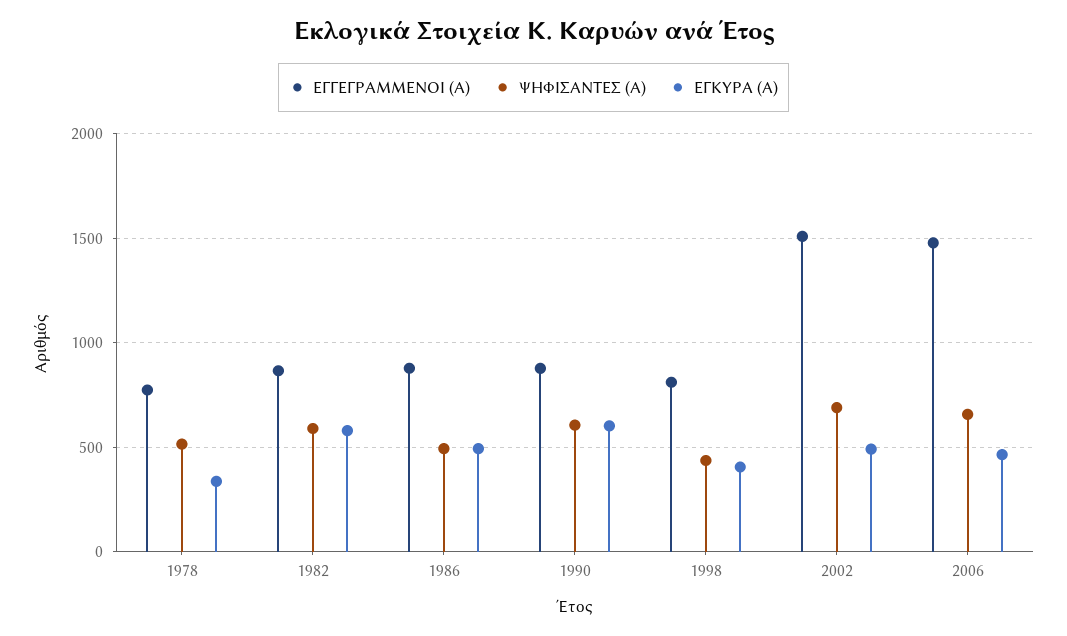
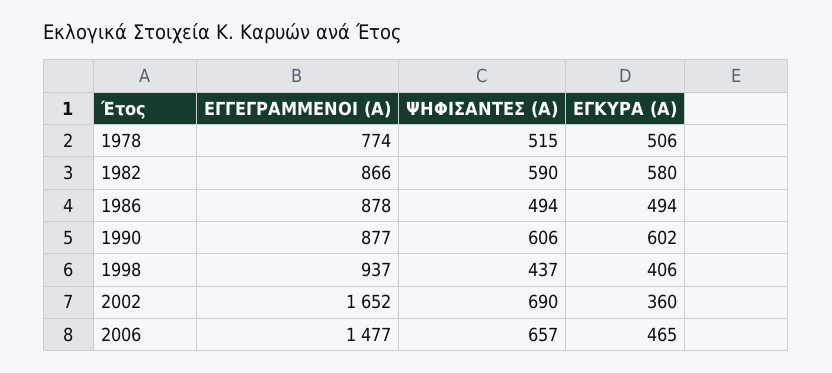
ΕΓΚΥΡΑ (Α), 1978: 350 -> 506
ΕΓΓΕΓΡΑΜΜΕΝΟΙ (Α), 1998: 800 -> 937
ΕΓΓΕΓΡΑΜΜΕΝΟΙ (Α), 2002: 1500 -> 1652
ΕΓΚΥΡΑ (Α), 2002: 500 -> 360

